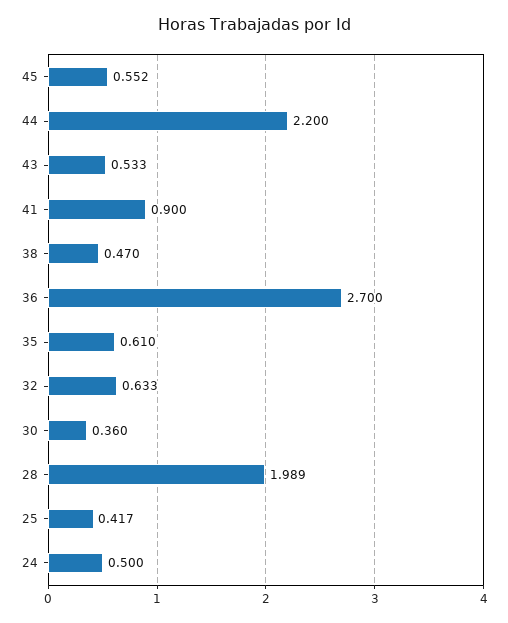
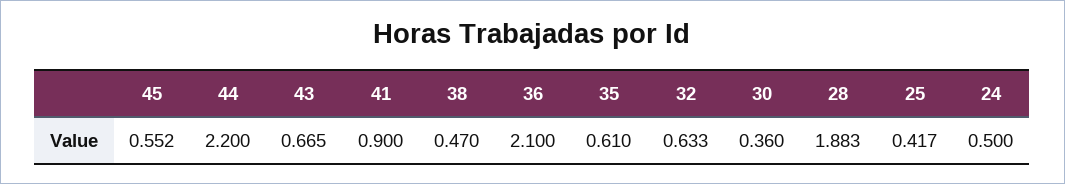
43: 0.533 -> 0.665
36: 2.7 -> 2.1
28: 1.989 -> 1.883

